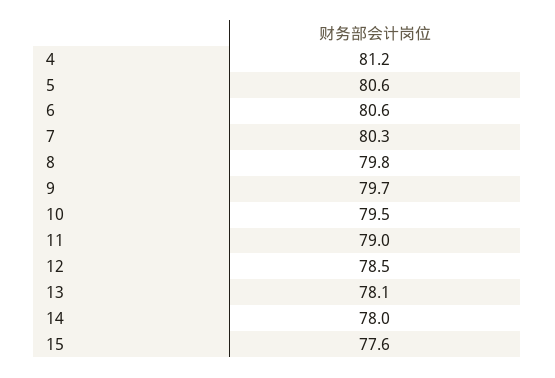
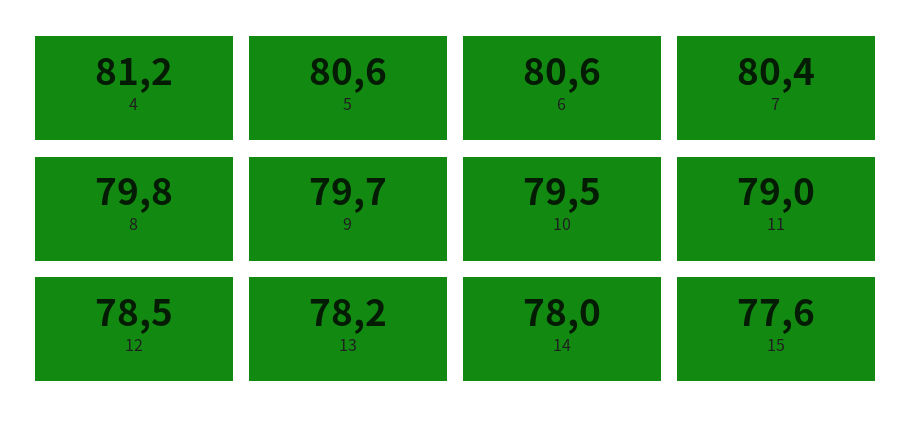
7: 80.3 -> 80.4
13: 78.1 -> 78.2

